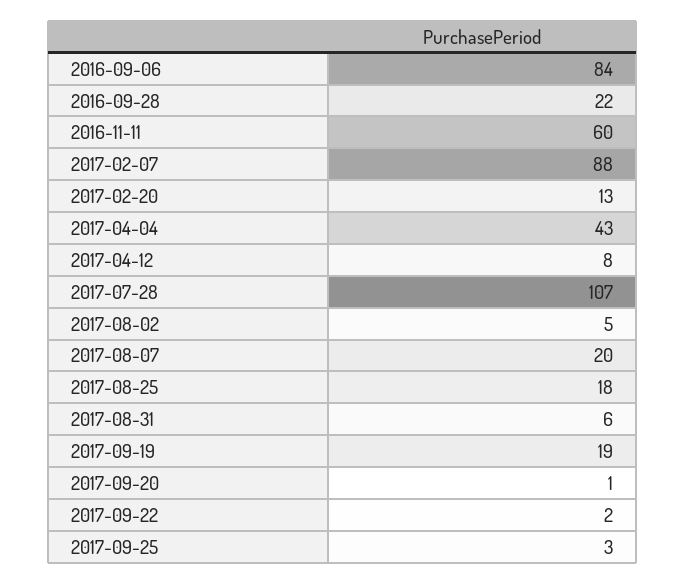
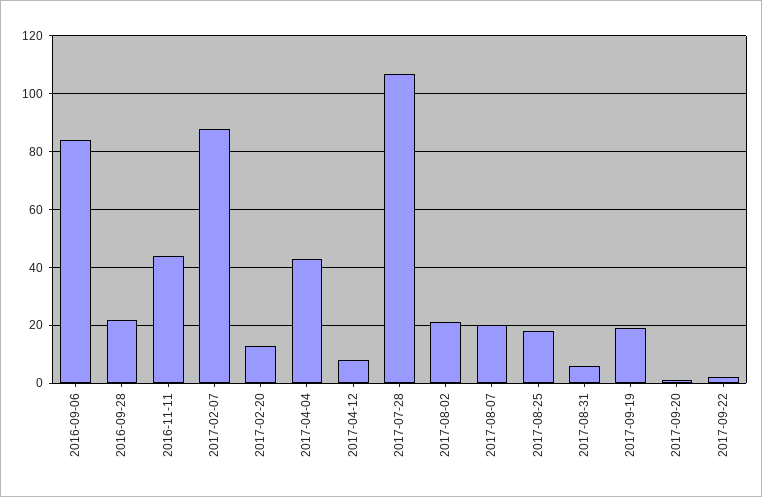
2016-11-11: 60 -> 45
2017-08-02: 5 -> 20
2017-09-25: 3 -> none

